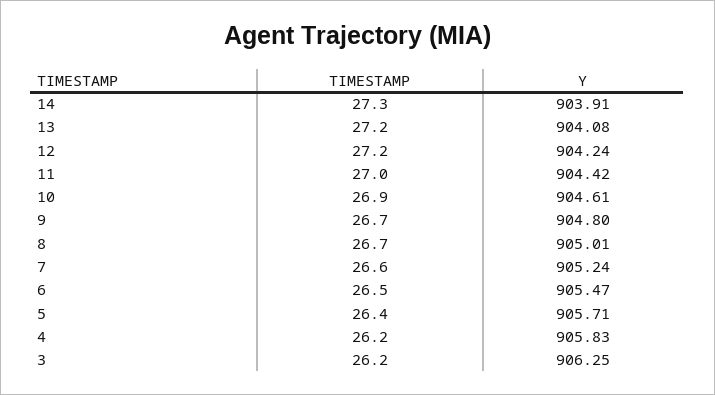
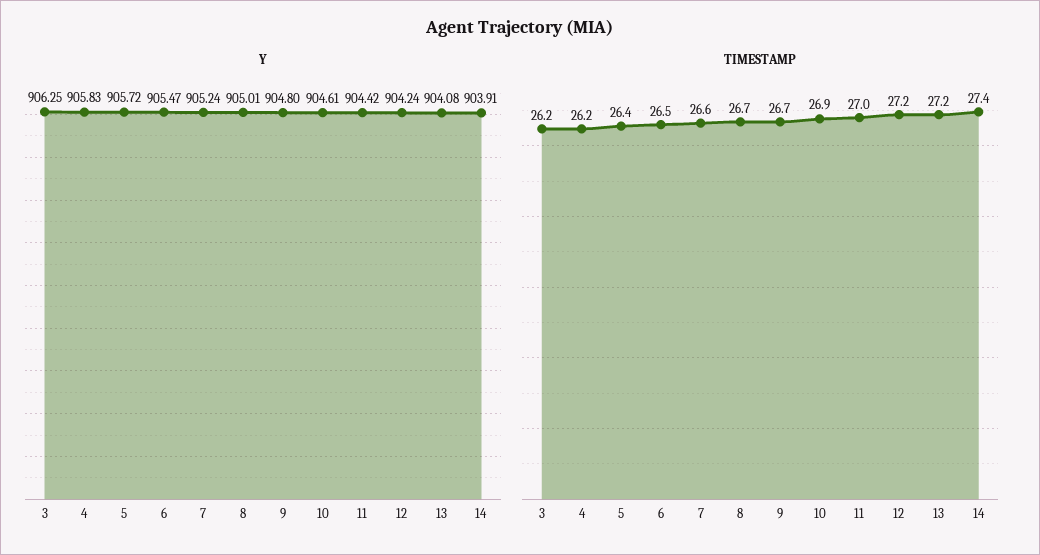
TIMESTAMP, 14: 27.3 -> 27.4
Y, 5: 905.71 -> 905.72

